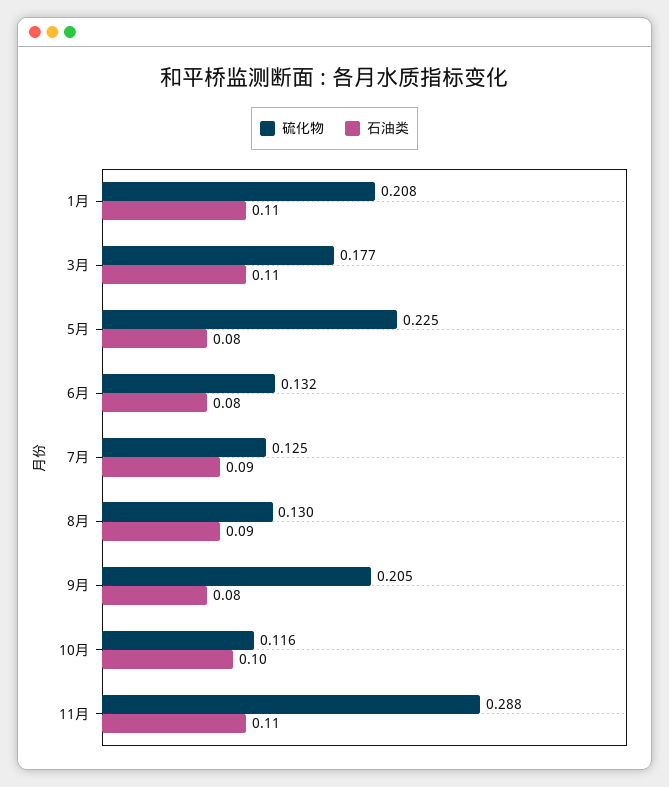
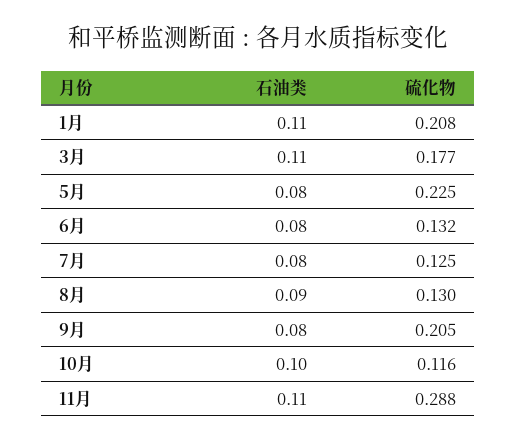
石油类, 7月: 0.09 -> 0.08

